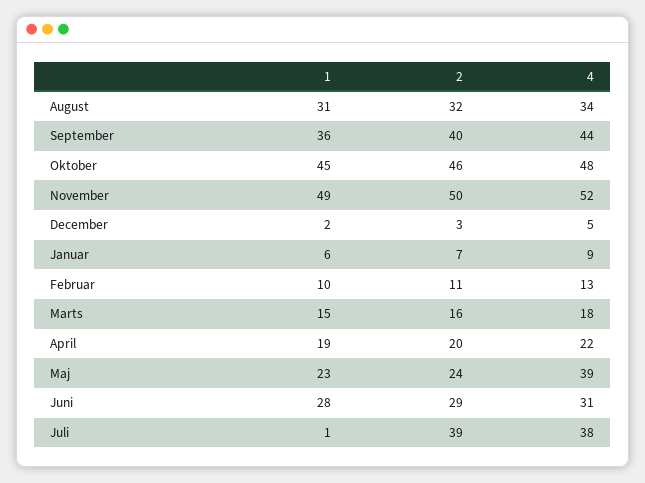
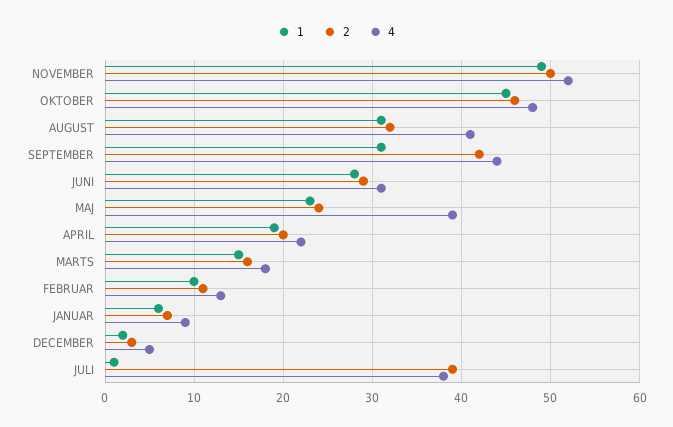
4, August: 34 -> 41
1, September: 36 -> 31
2, September: 40 -> 42

